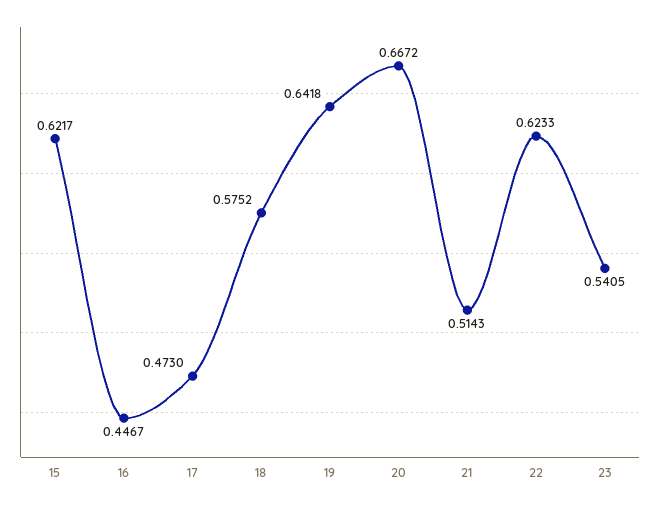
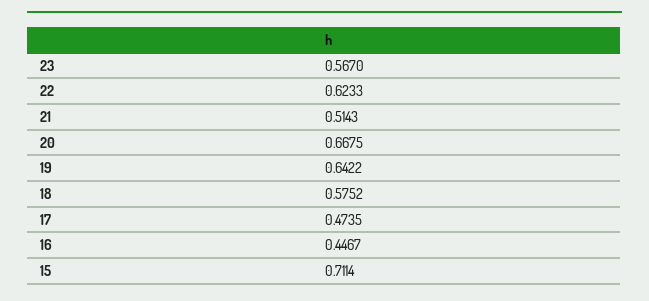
15: 0.6217 -> 0.7114
17: 0.473 -> 0.4735
19: 0.6418 -> 0.6422
20: 0.6672 -> 0.6675
23: 0.5405 -> 0.567

